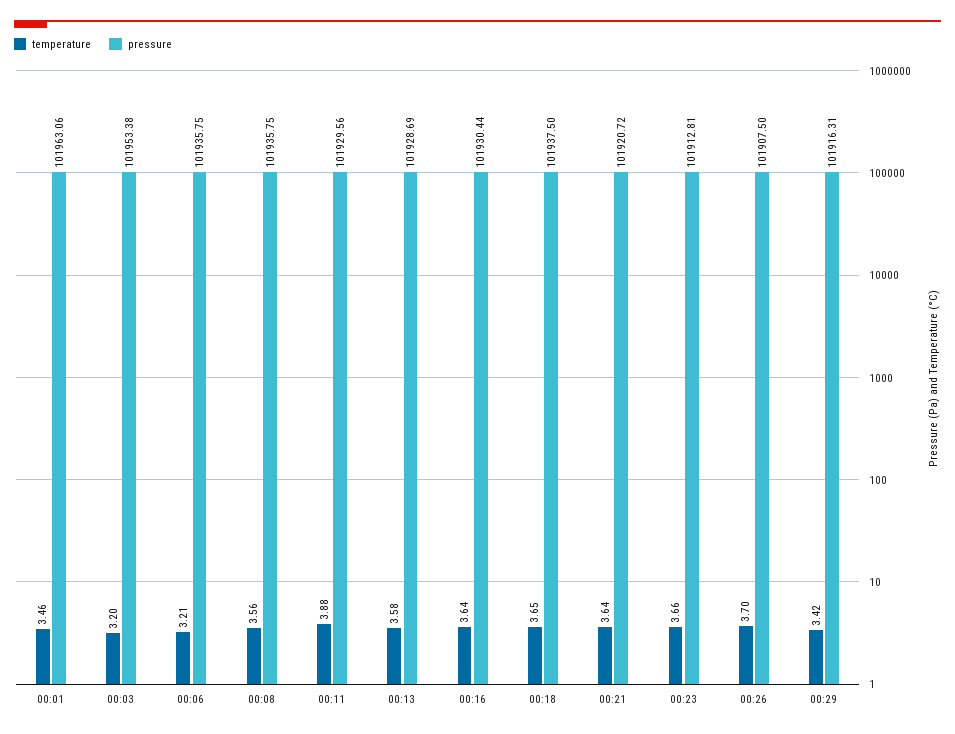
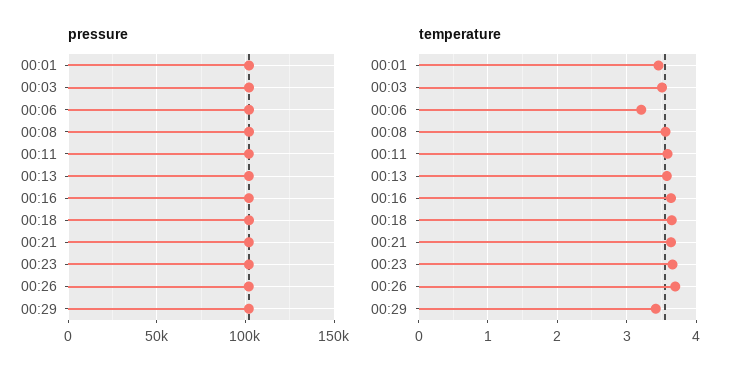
temperature, 00:03: 3.2 -> 3.5
temperature, 00:11: 3.88 -> 3.6

